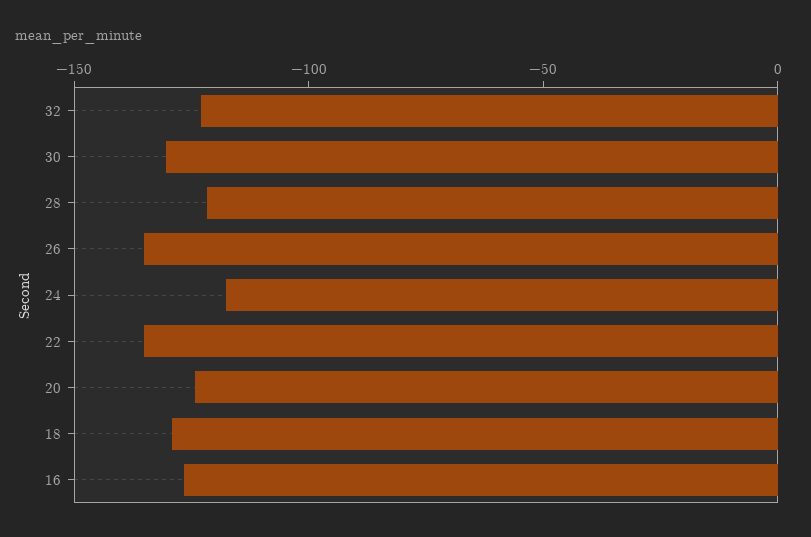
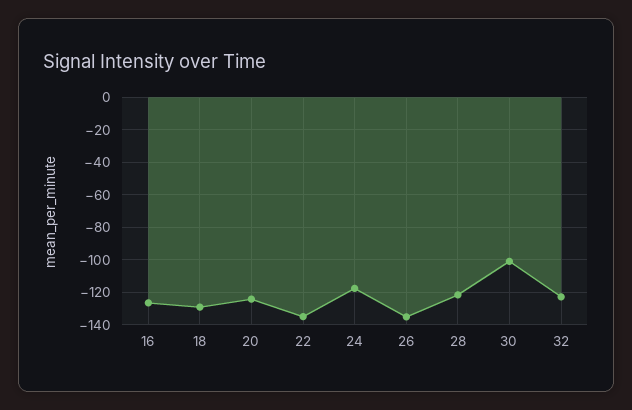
30: -130 -> -100

